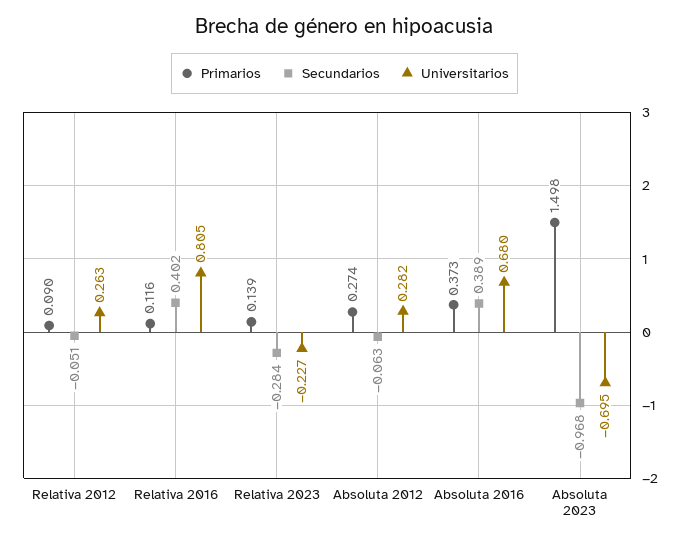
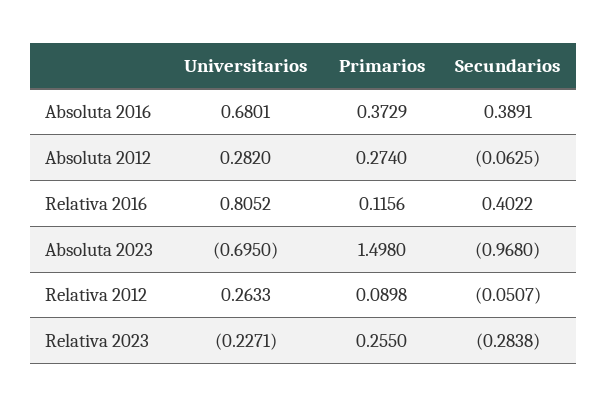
Primarios, Relativa 2023: 0.139 -> 0.255

